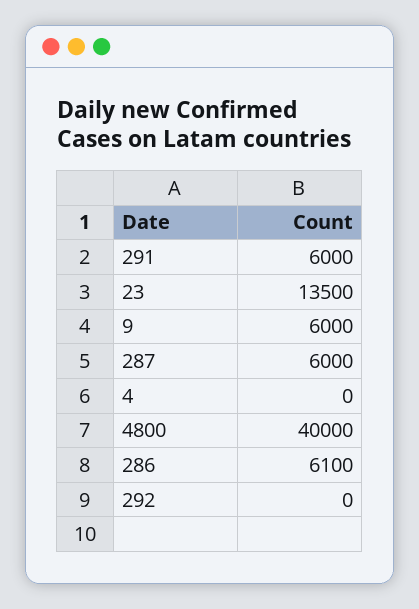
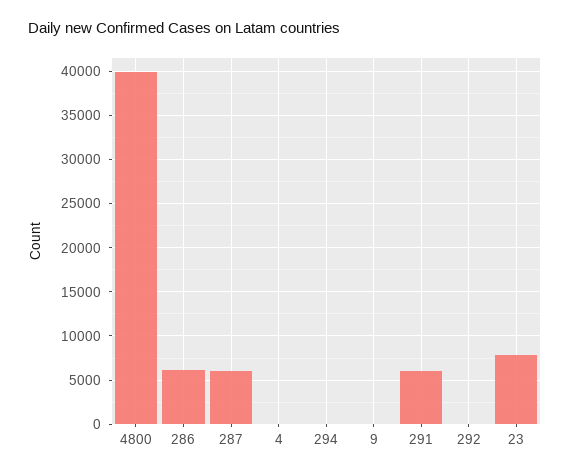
23: 13500 -> 8000
9: 6000 -> 0
294: none -> 0

